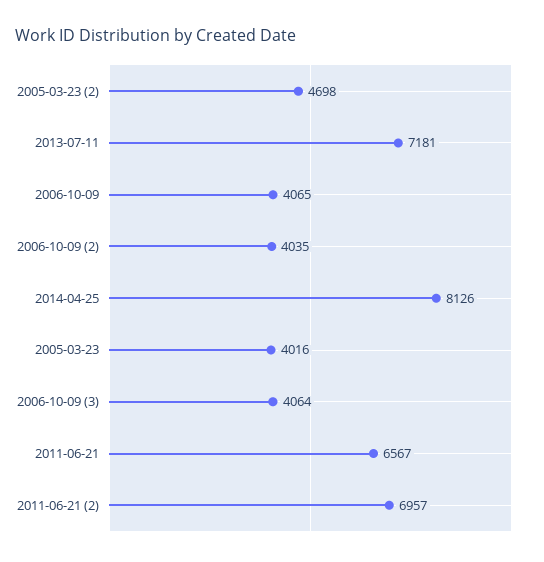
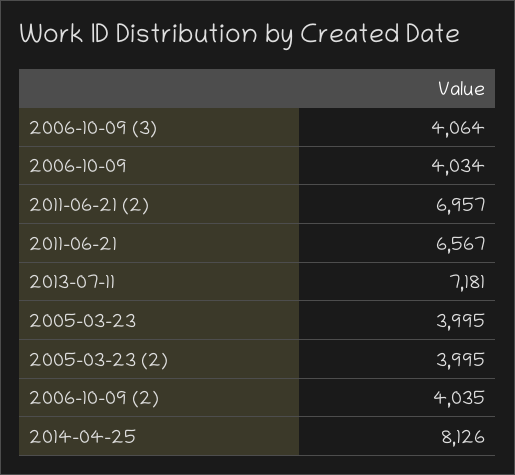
2005-03-23 (2): 4698 -> 3995
2006-10-09: 4065 -> 4034
2005-03-23: 4016 -> 3995

